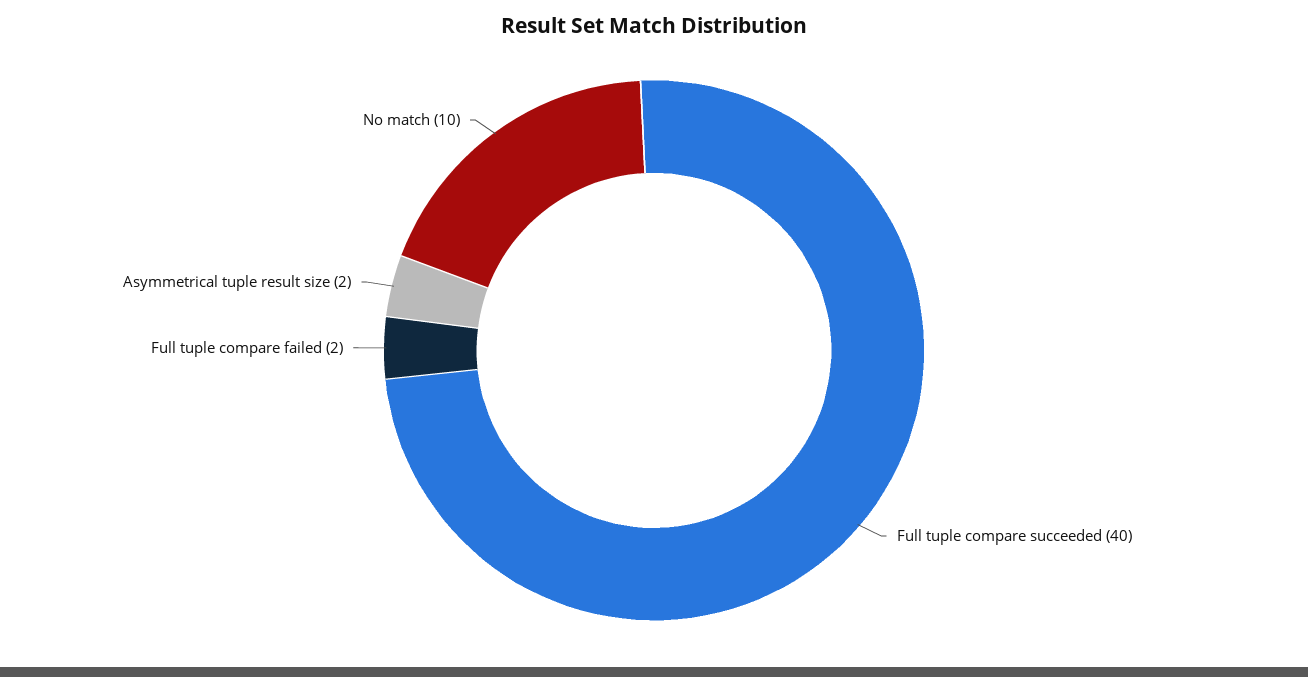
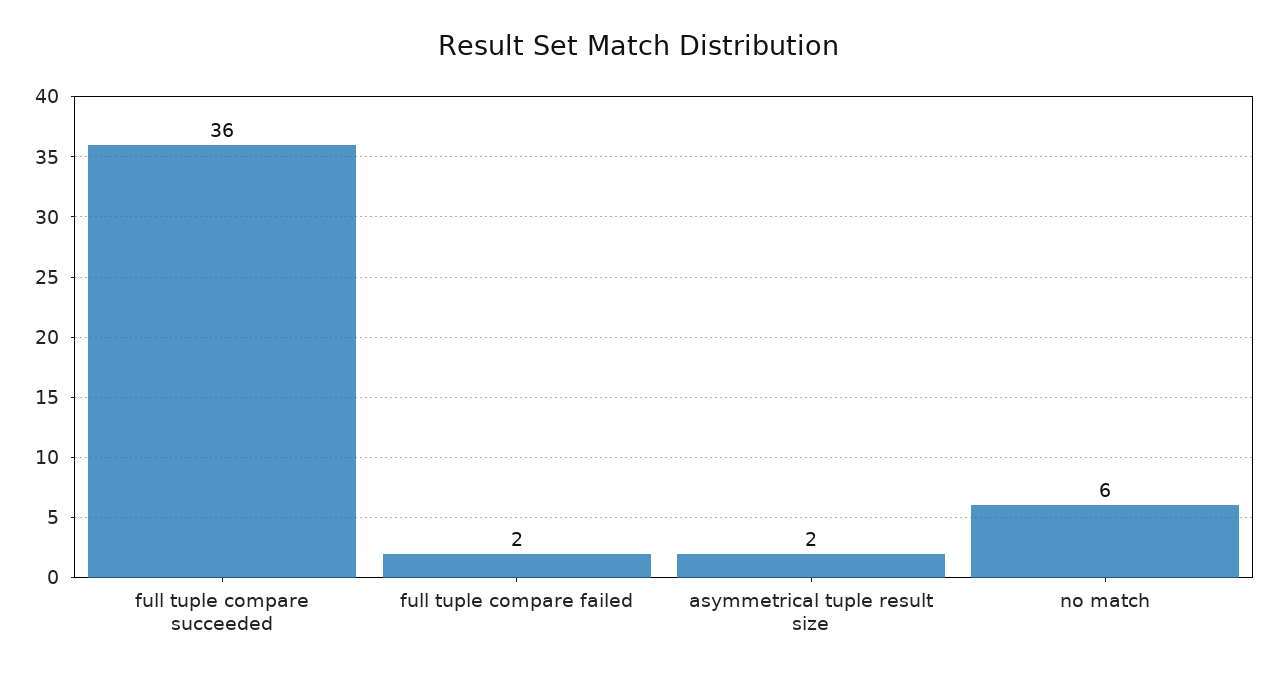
Full tuple compare succeeded: 40 -> 36
No match: 10 -> 6

